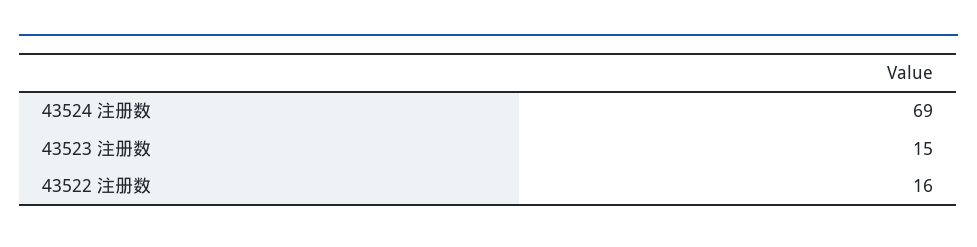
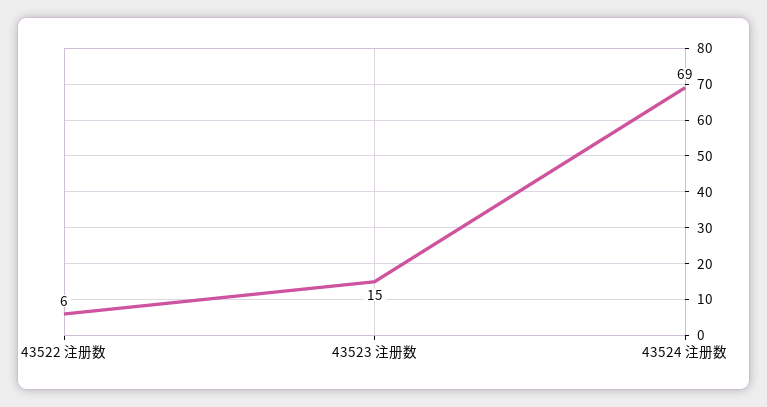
43522 注册数: 16 -> 6

